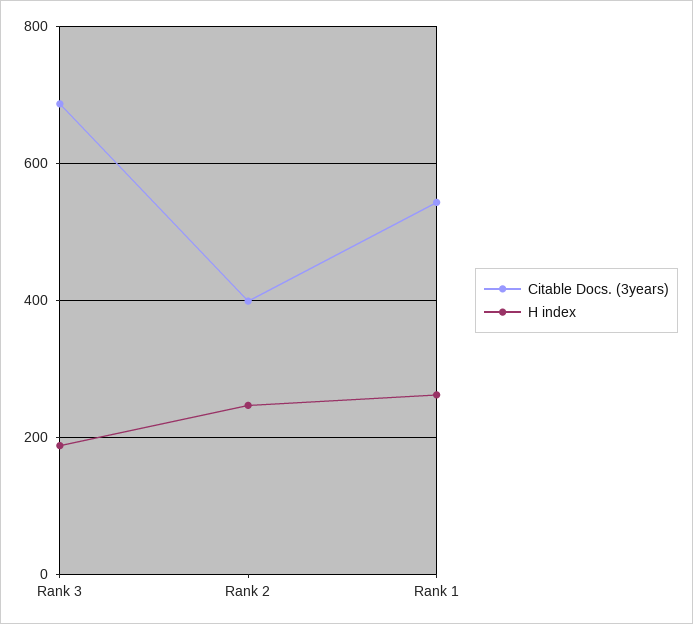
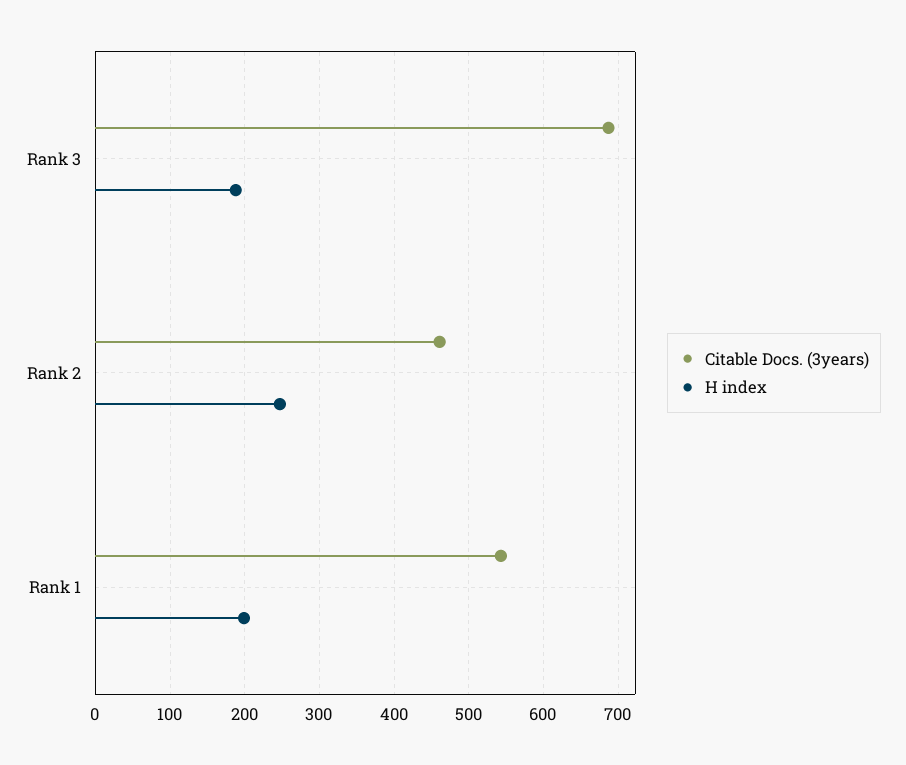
Citable Docs. (3years), Rank 2: 400 -> 460
H index, Rank 1: 260 -> 200

